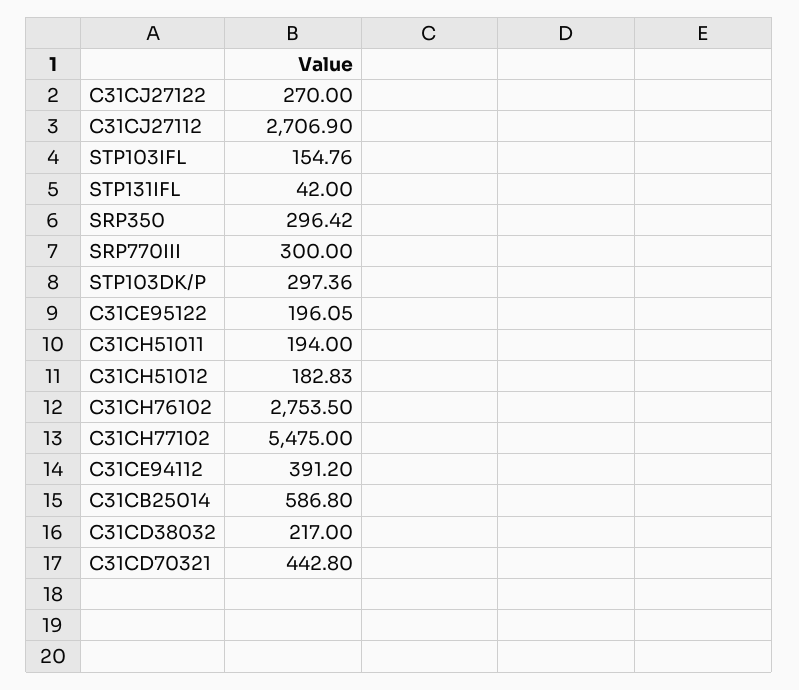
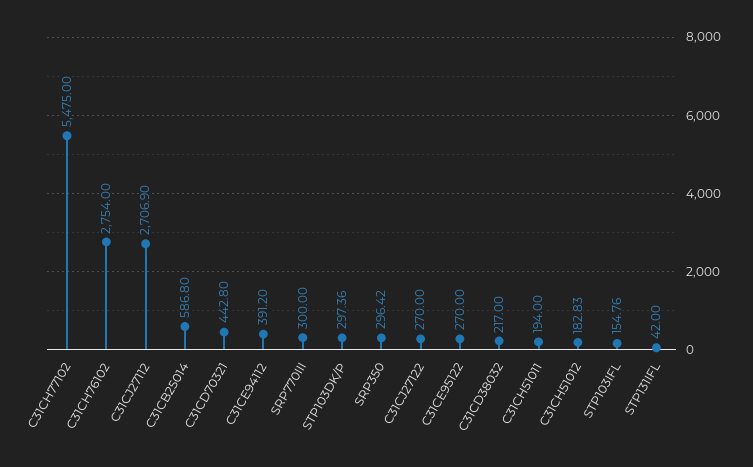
C31CE95122: 196.05 -> 270
C31CH76102: 2753.5 -> 2754

